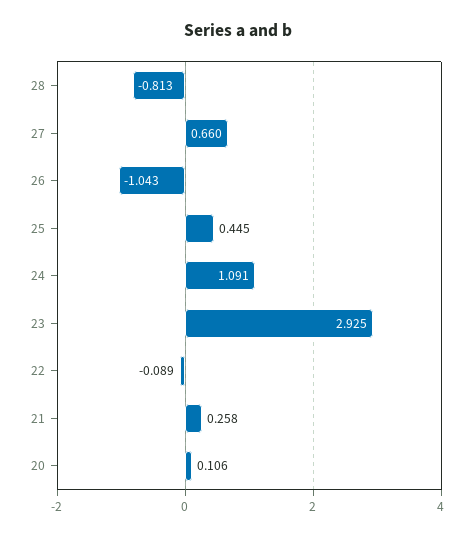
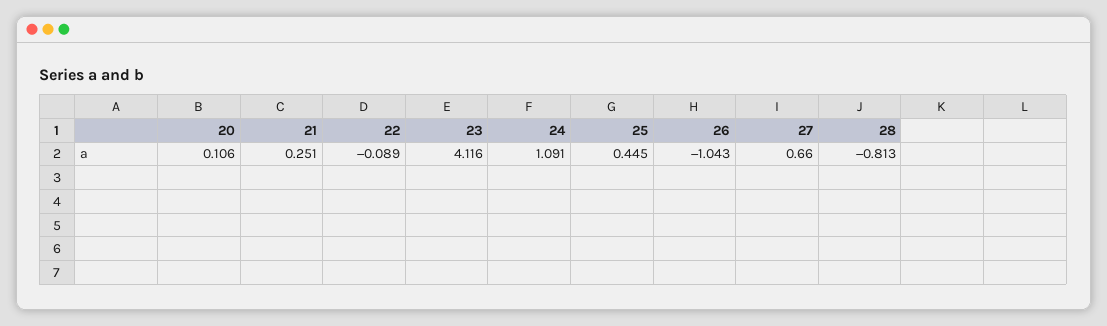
23: 2.925 -> 4.116
21: 0.258 -> 0.251

